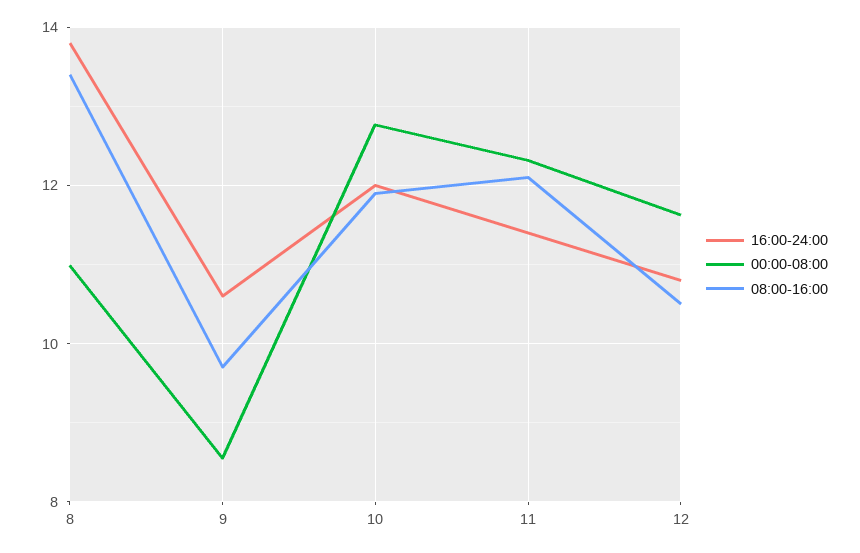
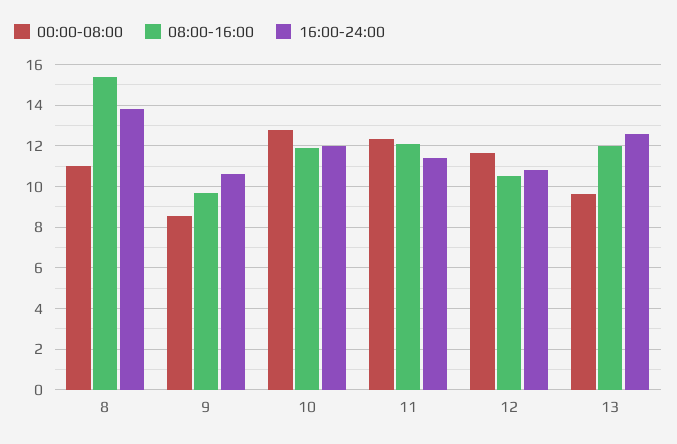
08:00-16:00, 8: 13.4 -> 15.5
00:00-08:00, 13: none -> 9.5
08:00-16:00, 13: none -> 12
16:00-24:00, 13: none -> 12.5

